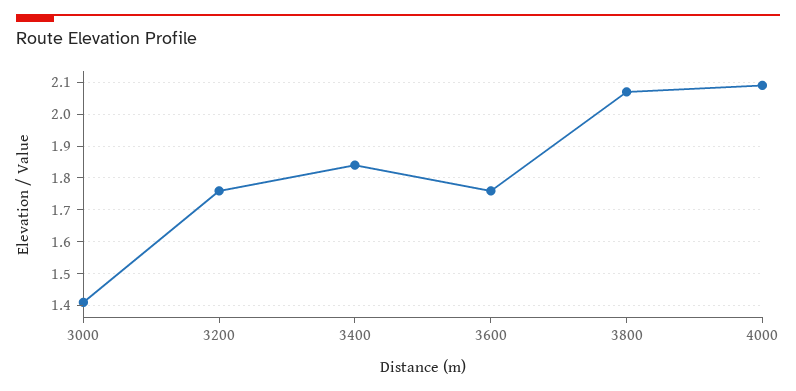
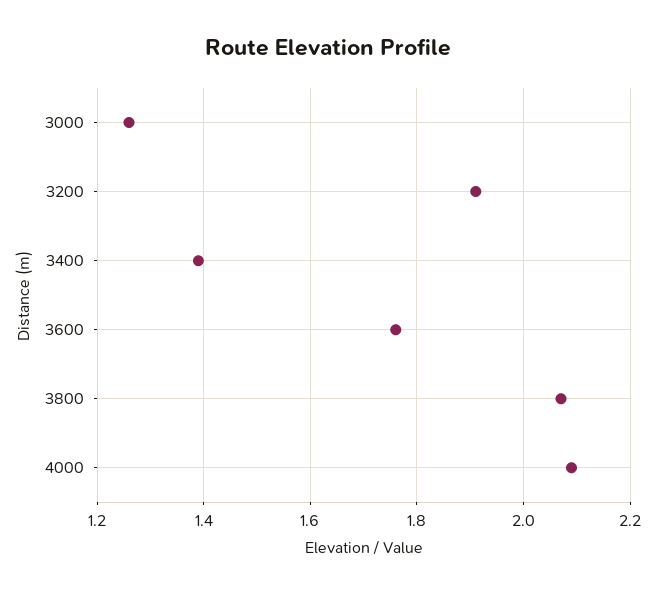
3000: 1.4 -> 1.25
3200: 1.75 -> 1.9
3400: 1.85 -> 1.4

